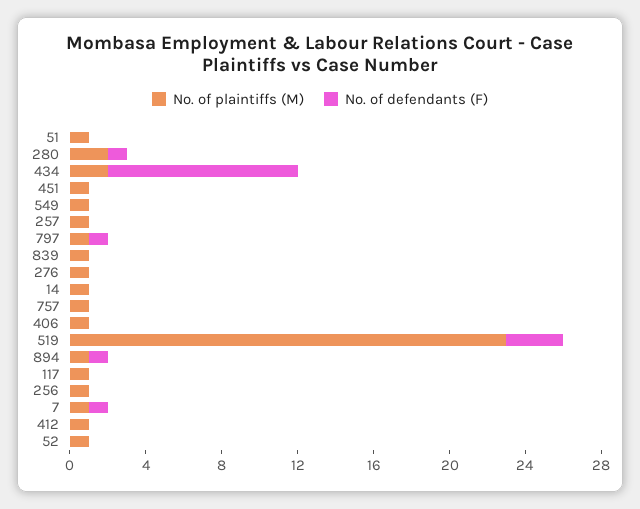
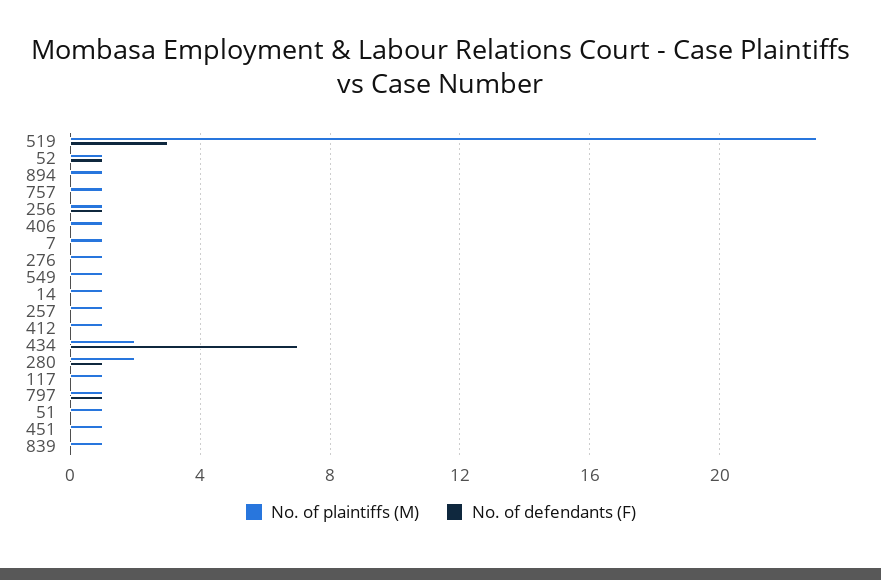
No. of defendants (F), 434: 10 -> 7
No. of defendants (F), 894: 1 -> 0
No. of defendants (F), 256: 0 -> 1
No. of defendants (F), 7: 1 -> 0
No. of defendants (F), 52: 0 -> 1

